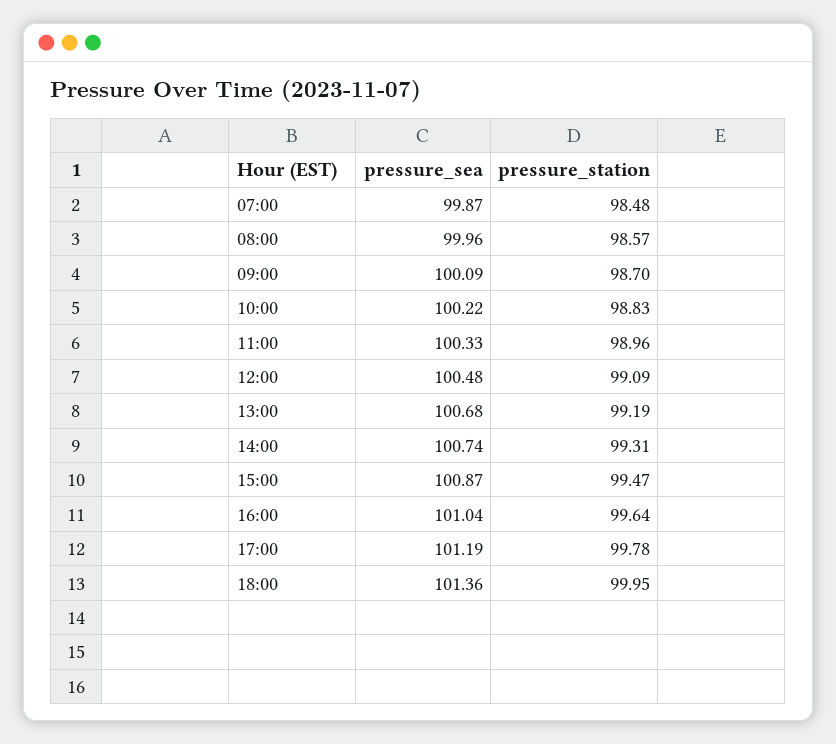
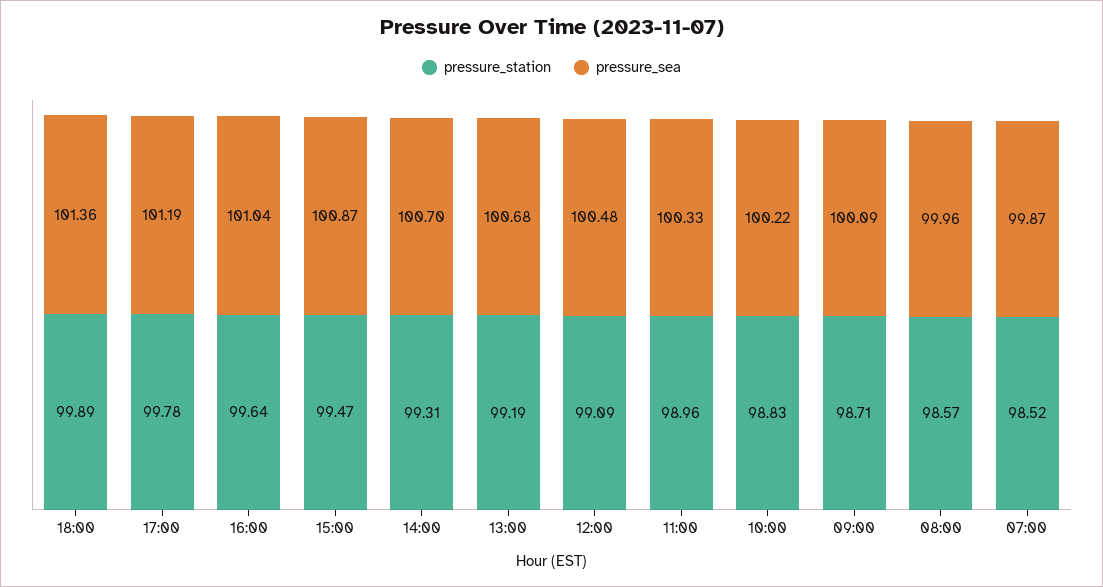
pressure_station, 07:00: 98.48 -> 98.52
pressure_station, 09:00: 98.7 -> 98.71
pressure_sea, 14:00: 100.74 -> 100.7
pressure_station, 18:00: 99.95 -> 99.89

